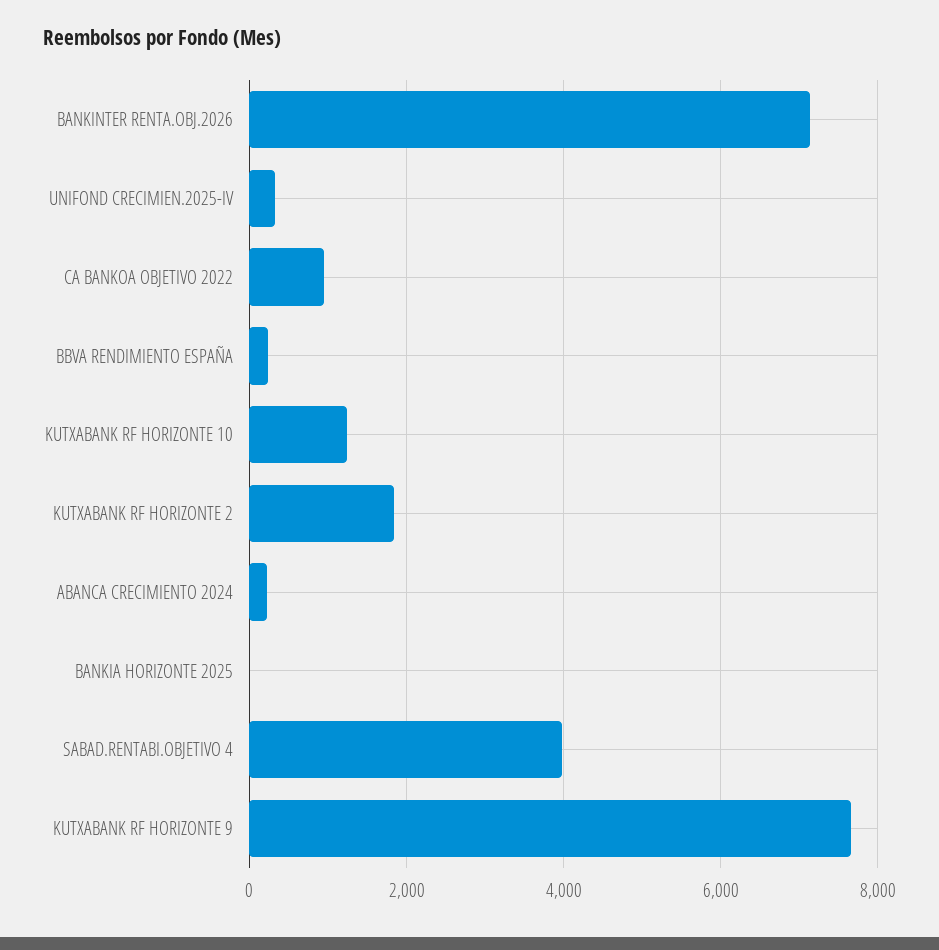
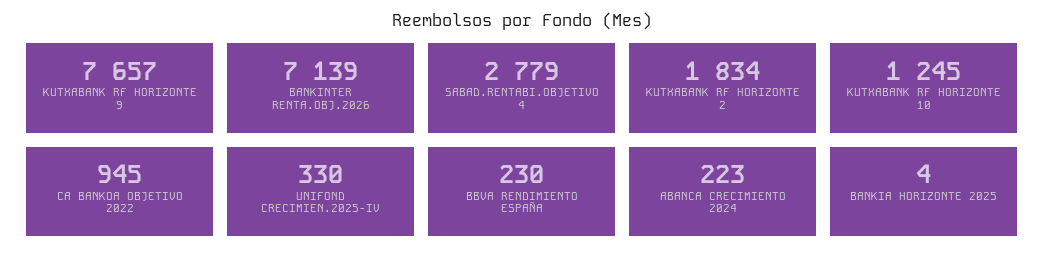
SABAD.RENTABI.OBJETIVO 4: 4000 -> 2779

